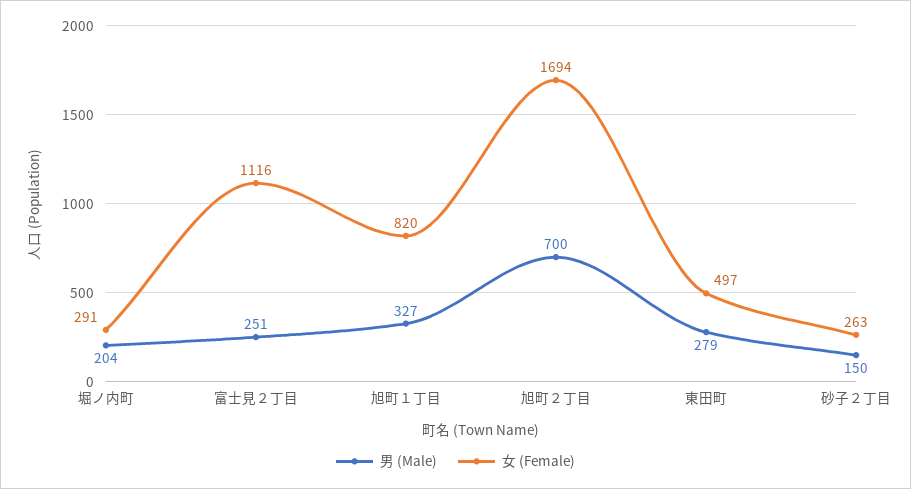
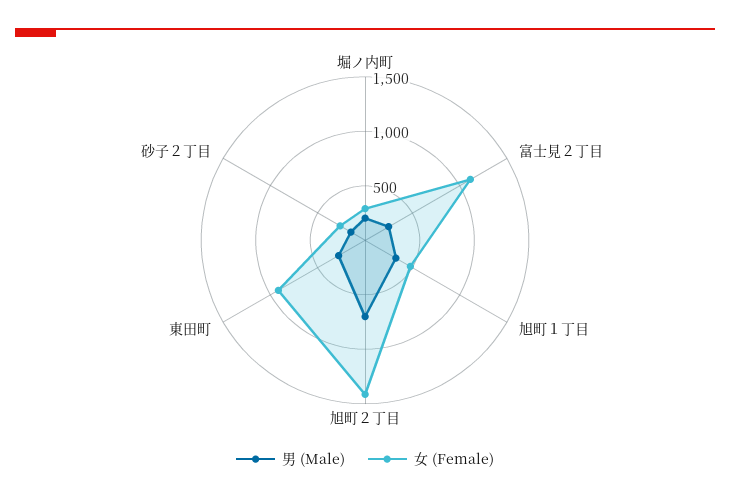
女 (Female), 旭町１丁目: 820 -> 500
女 (Female), 旭町２丁目: 1694 -> 1400
女 (Female), 東田町: 497 -> 900

